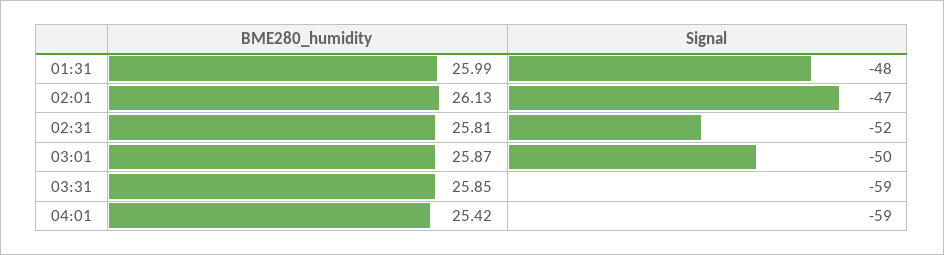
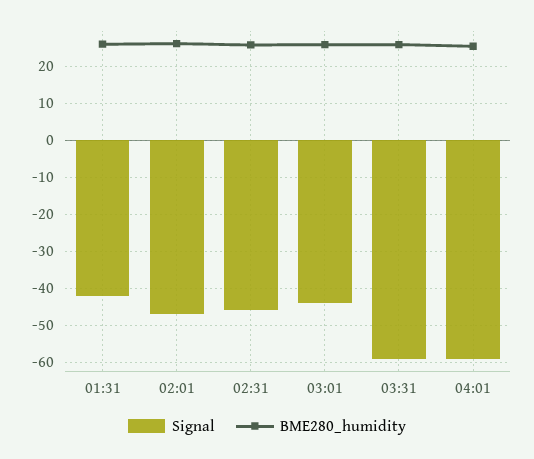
Signal, 01:31: -48 -> -42
Signal, 02:31: -52 -> -46
Signal, 03:01: -50 -> -44

